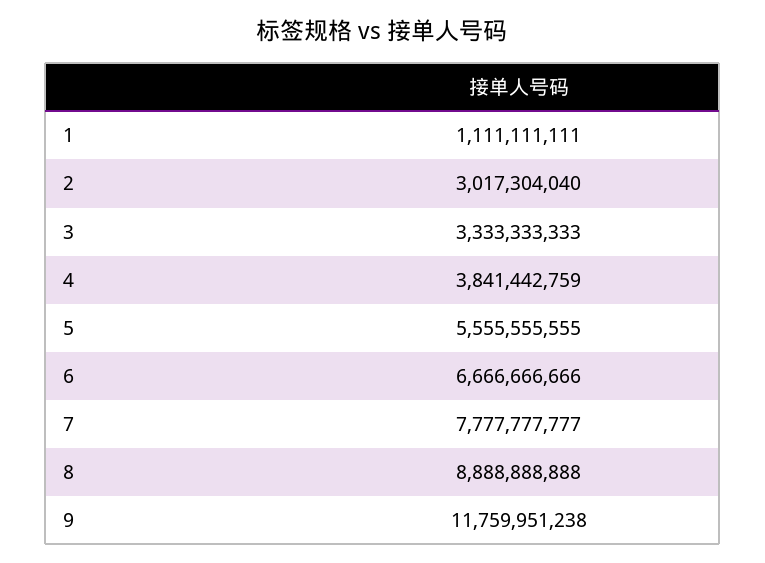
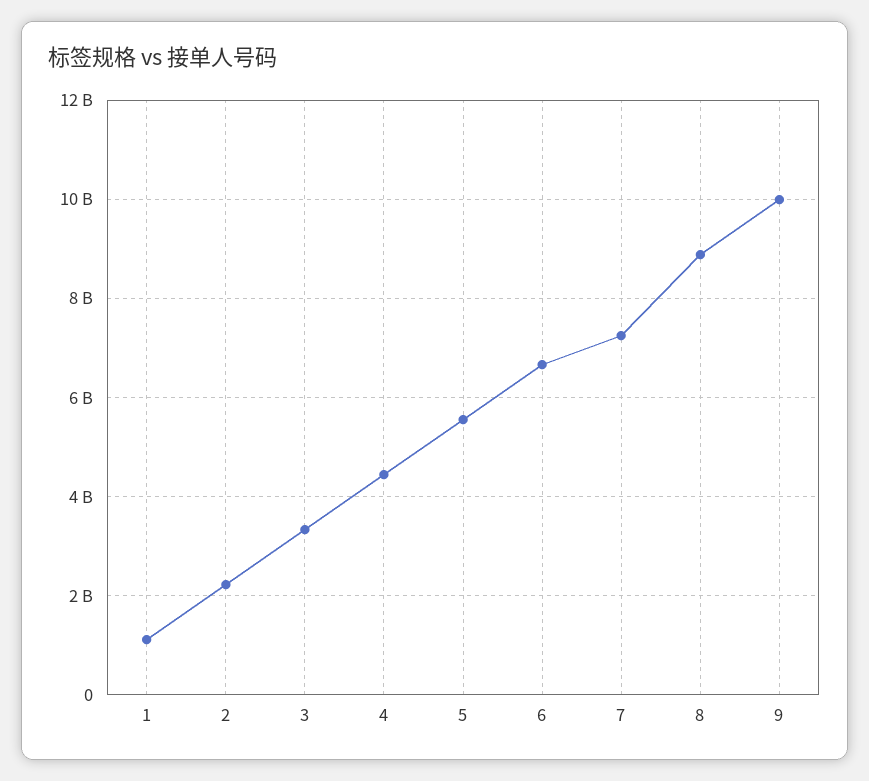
2: 3017304040 -> 2200000000
4: 3841442759 -> 4400000000
7: 7777777777 -> 7200000000
9: 11759951238 -> 10000000000

